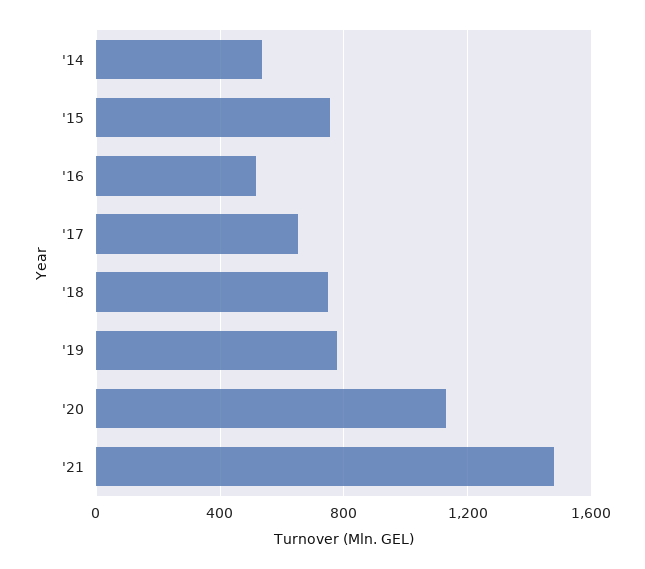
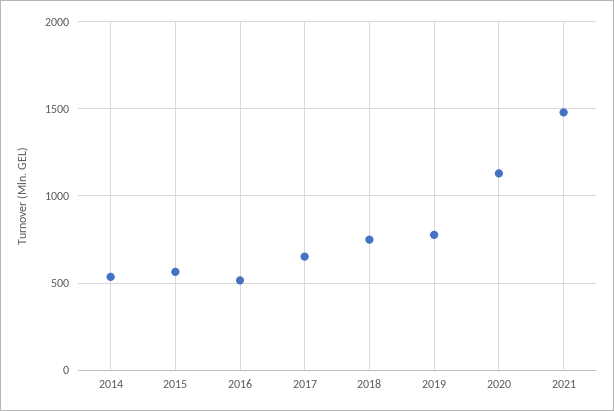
'15: 750 -> 550

